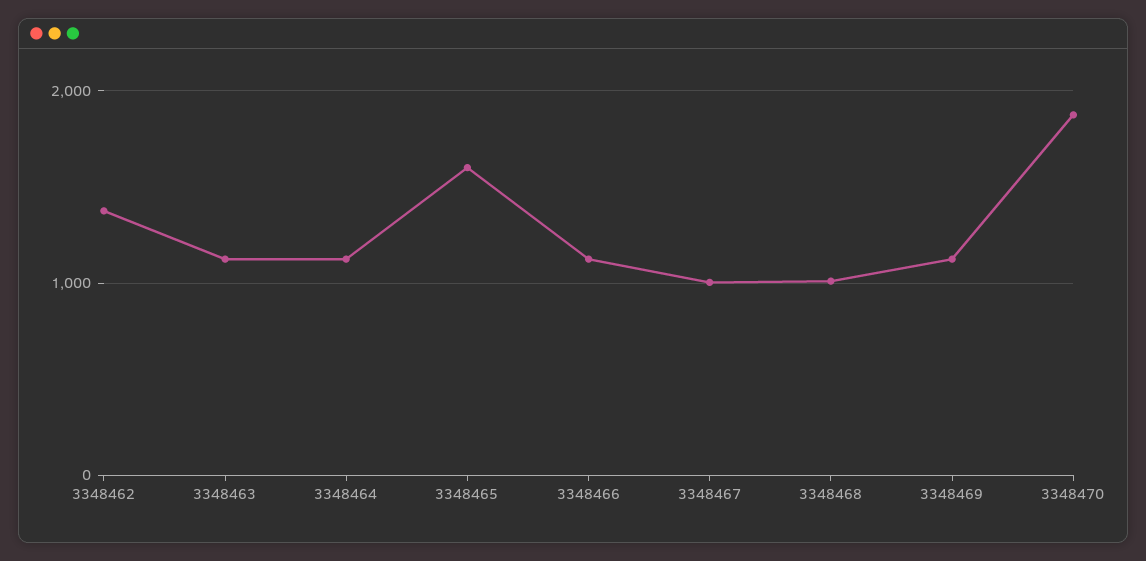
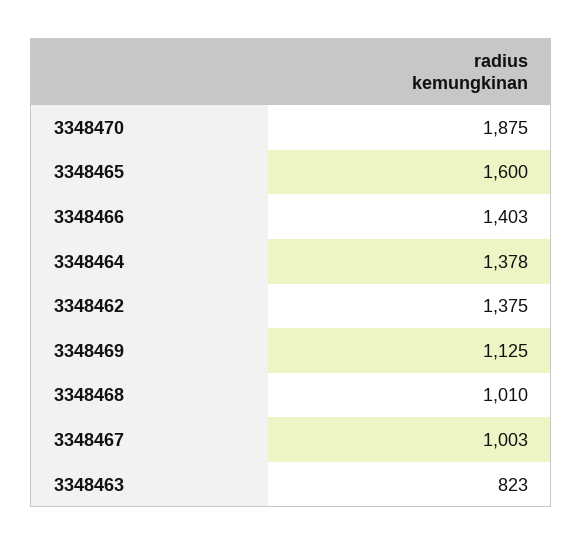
3348463: 1100 -> 823
3348464: 1100 -> 1378
3348466: 1100 -> 1403

